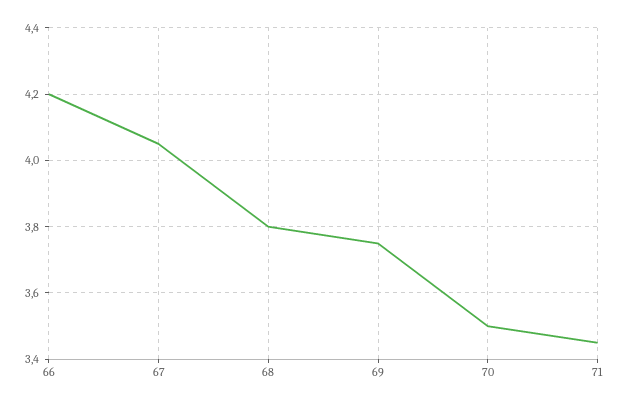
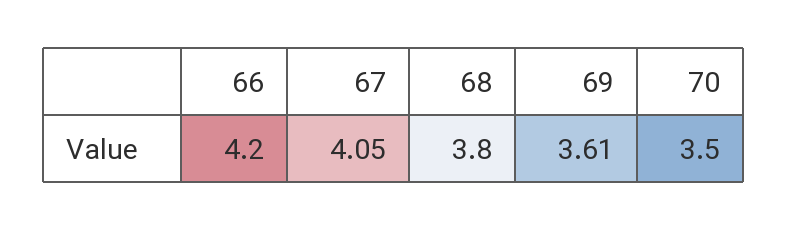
69: 3.75 -> 3.61
71: 3.45 -> none

